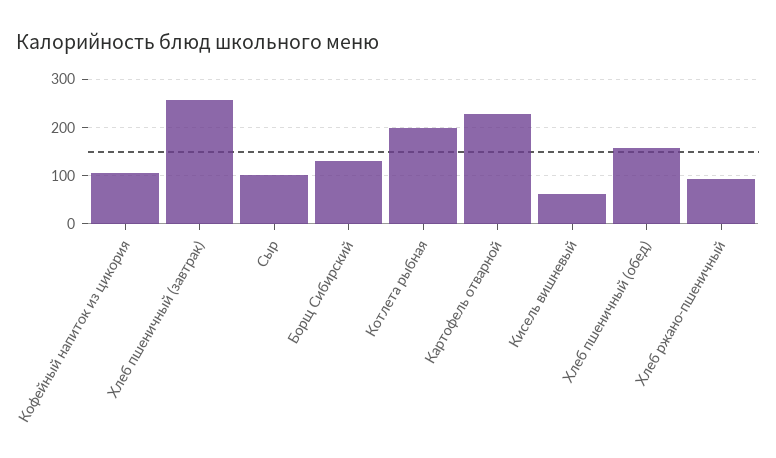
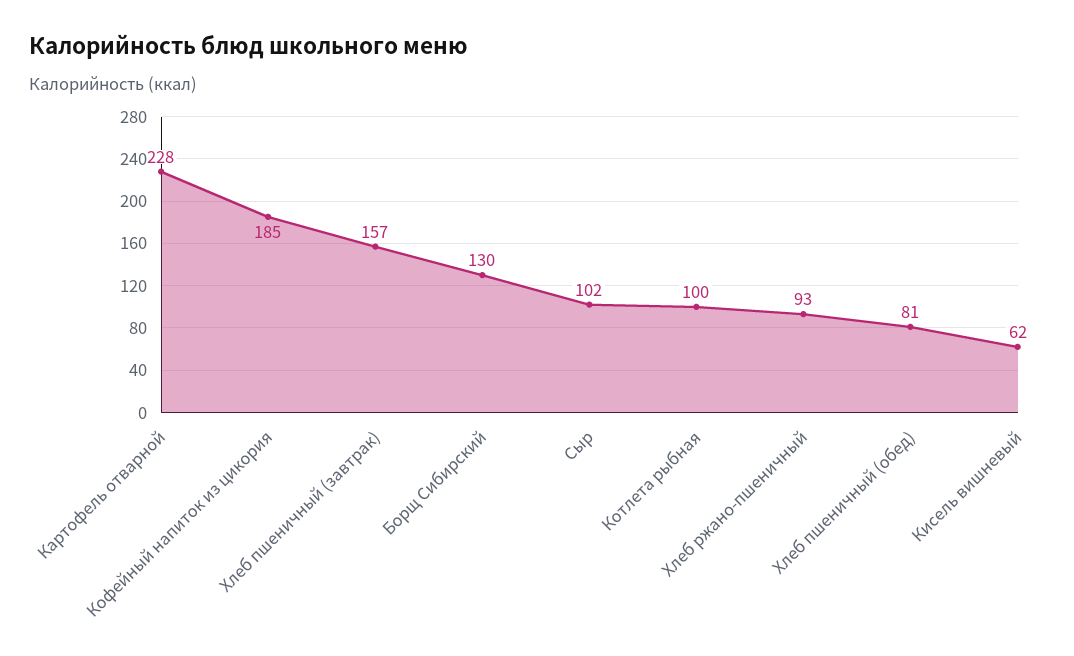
Кофейный напиток из цикория: 100 -> 185
Хлеб пшеничный (завтрак): 260 -> 157
Котлета рыбная: 200 -> 100
Хлеб пшеничный (обед): 160 -> 81

